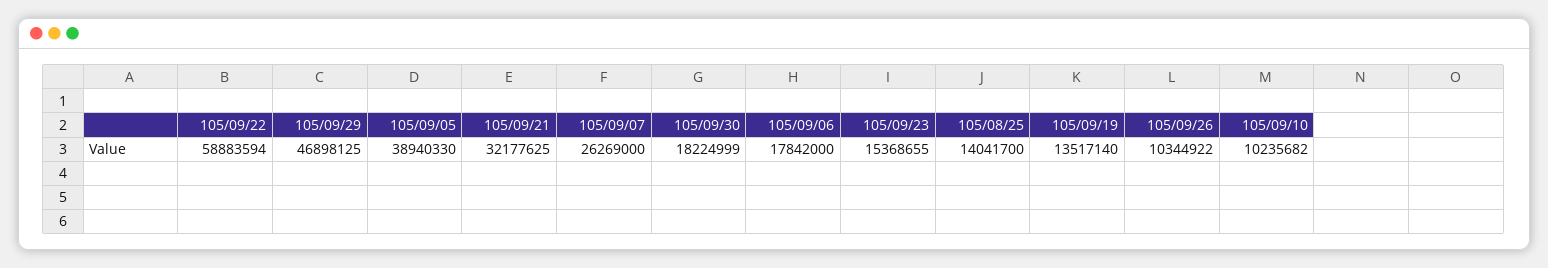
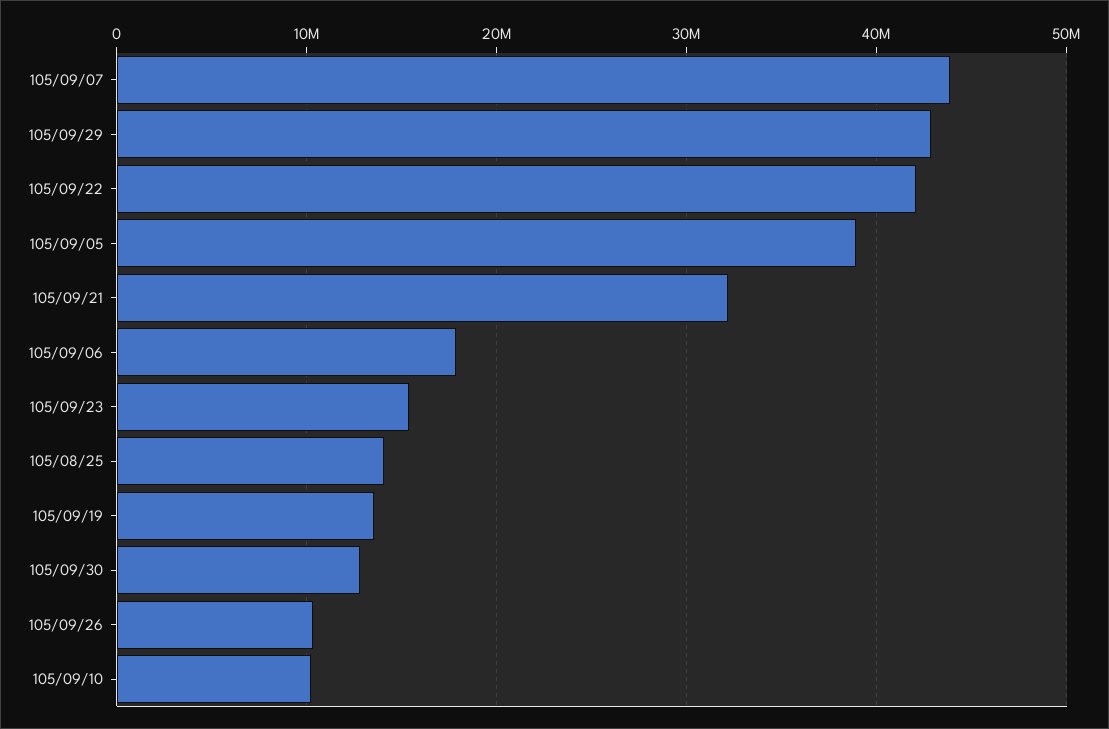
105/09/22: 58883594 -> 42000000
105/09/29: 46898125 -> 43000000
105/09/07: 26269000 -> 44000000
105/09/30: 18224999 -> 13000000

